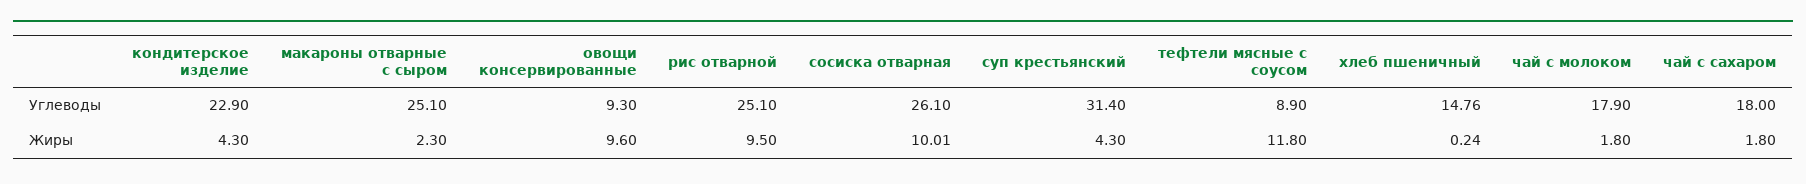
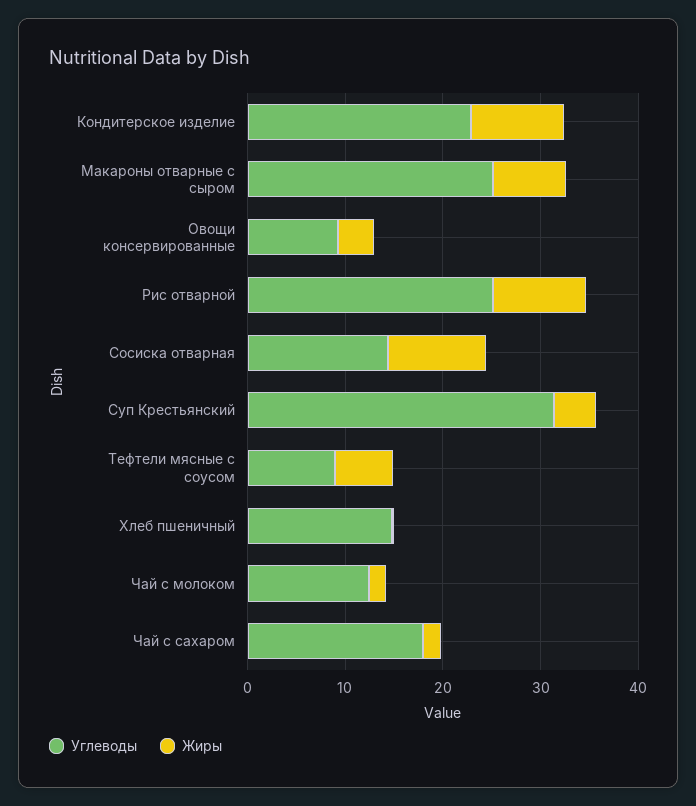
Углеводы, сосиска отварная: 26.1 -> 14
Углеводы, чай с молоком: 17.9 -> 12
Жиры, кондитерское изделие: 4.3 -> 10
Жиры, макароны отварные с сыром: 2.3 -> 8
Жиры, овощи консервированные: 9.6 -> 4
Жиры, тефтели мясные с соусом: 11.8 -> 6

